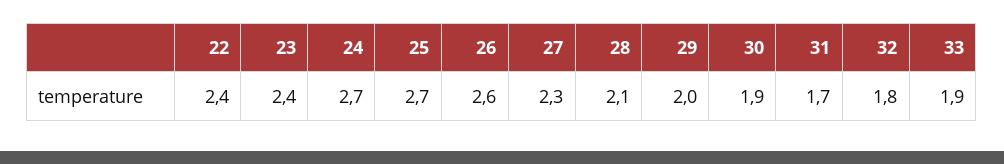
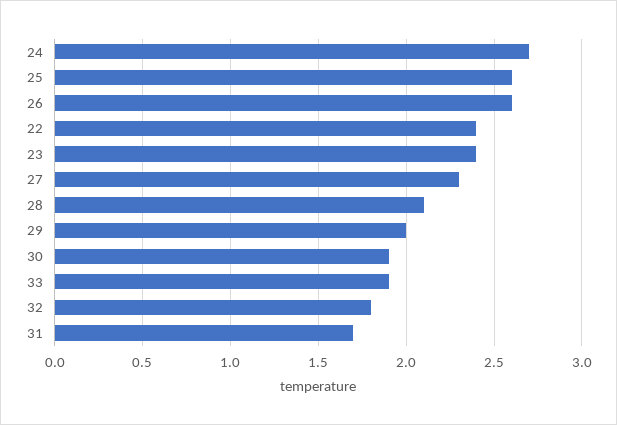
25: 2.7 -> 2.6

